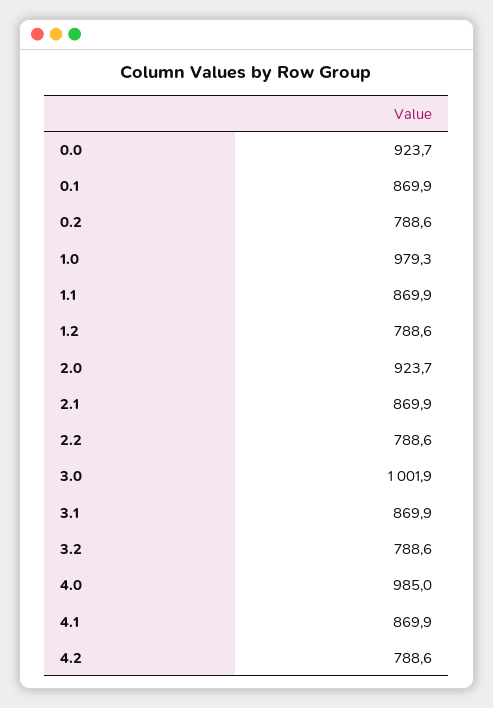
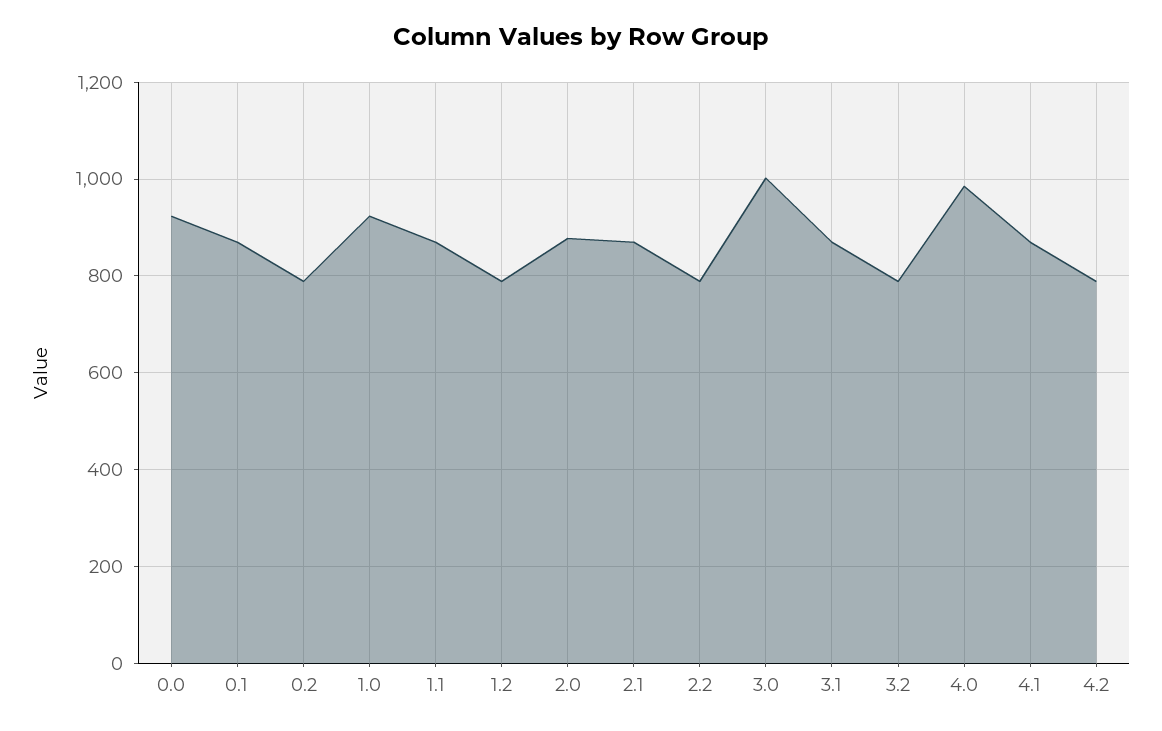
1.0: 979.3 -> 920
2.0: 923.7 -> 880

